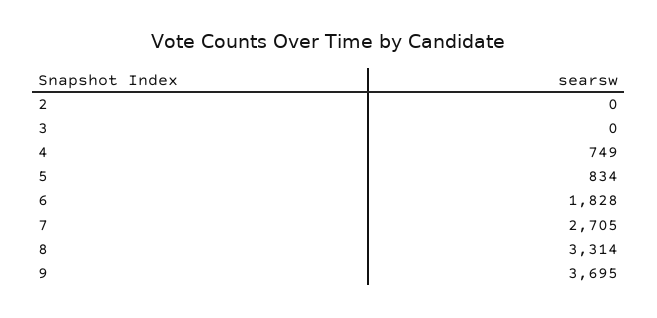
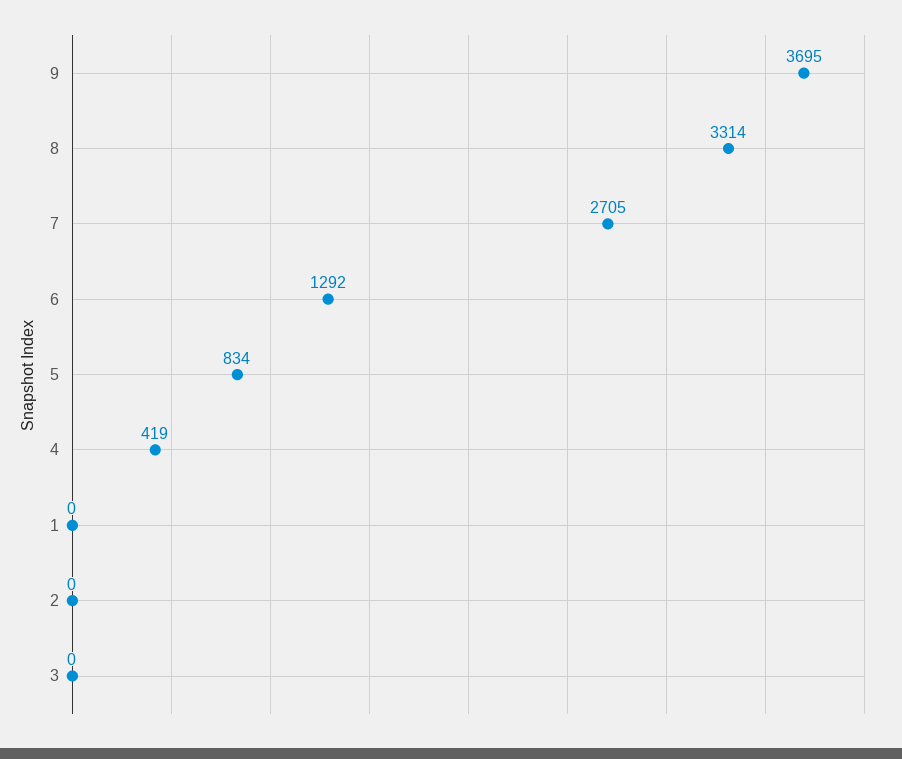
4: 749 -> 419
6: 1828 -> 1292
1: none -> 0

